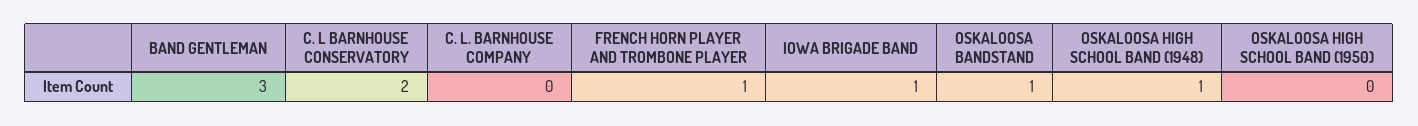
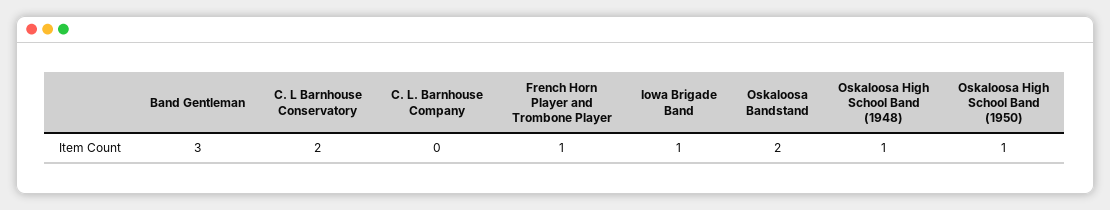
OSKALOOSA BANDSTAND: 1 -> 2
OSKALOOSA HIGH SCHOOL BAND (1950): 0 -> 1

